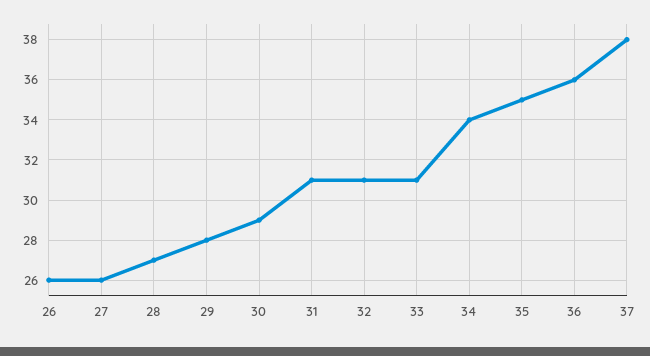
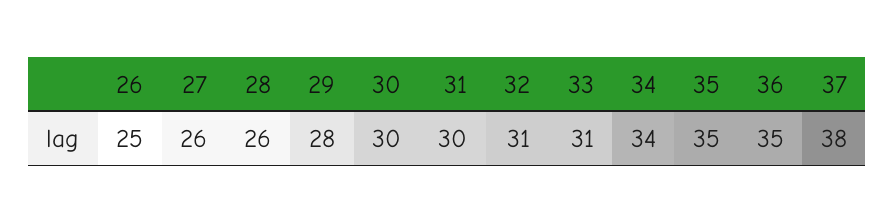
26: 26 -> 25
28: 27 -> 26
30: 29 -> 30
31: 31 -> 30
36: 36 -> 35

